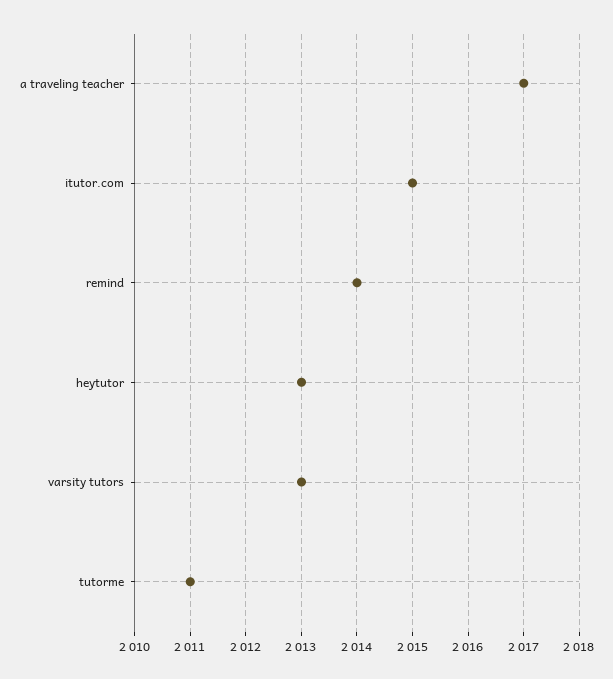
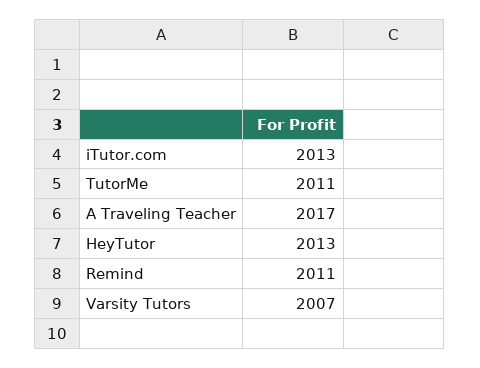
itutor.com: 2015 -> 2013
remind: 2014 -> 2011
varsity tutors: 2013 -> 2007

